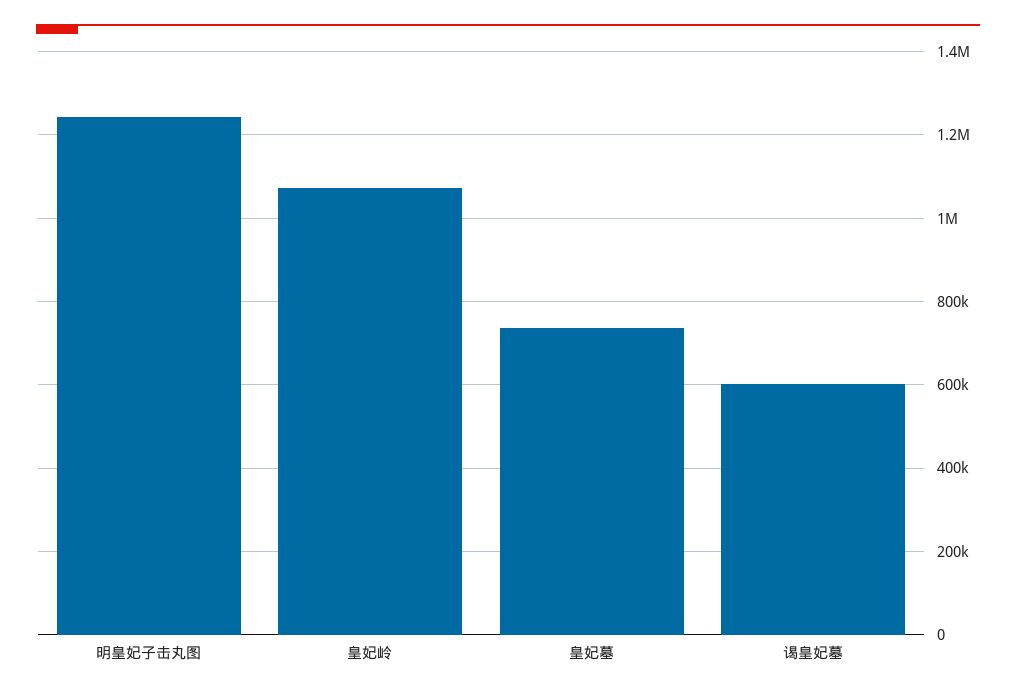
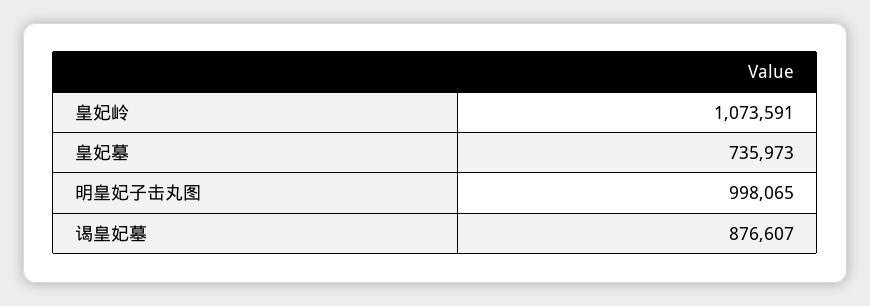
明皇妃子击丸图: 1240000 -> 998065
谒皇妃墓: 600000 -> 876607

